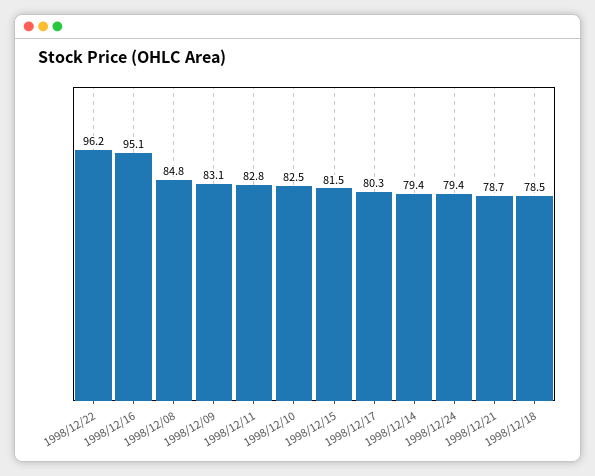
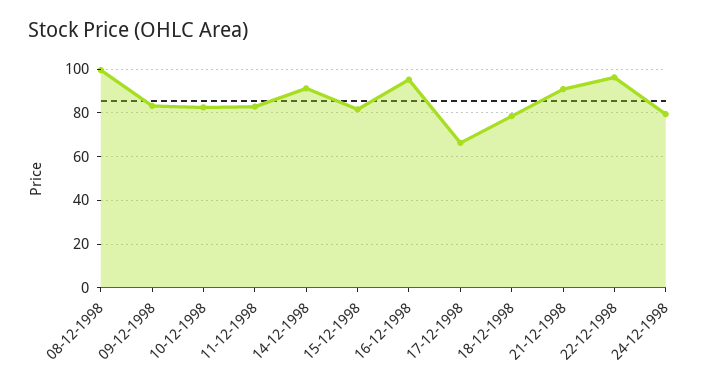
1998/12/08: 84.8 -> 100
1998/12/17: 80.3 -> 65
1998/12/14: 79.4 -> 90
1998/12/21: 78.7 -> 90

